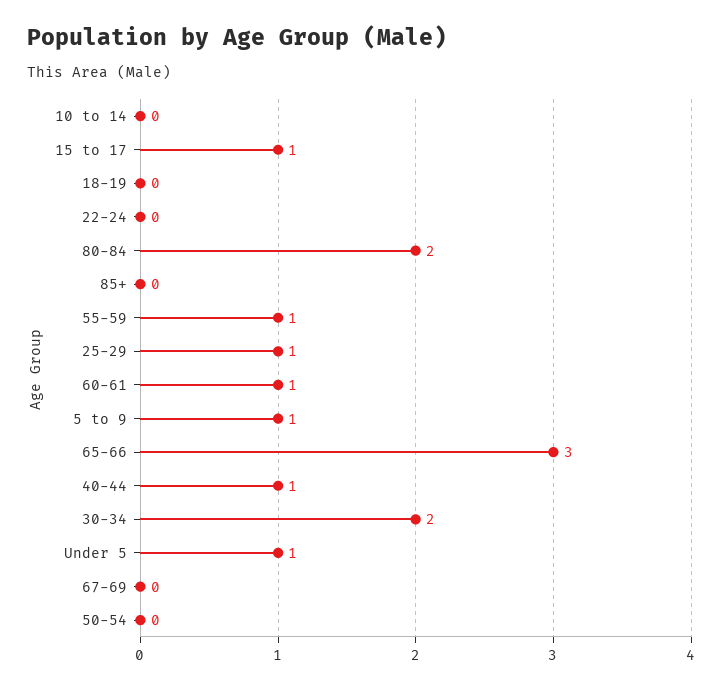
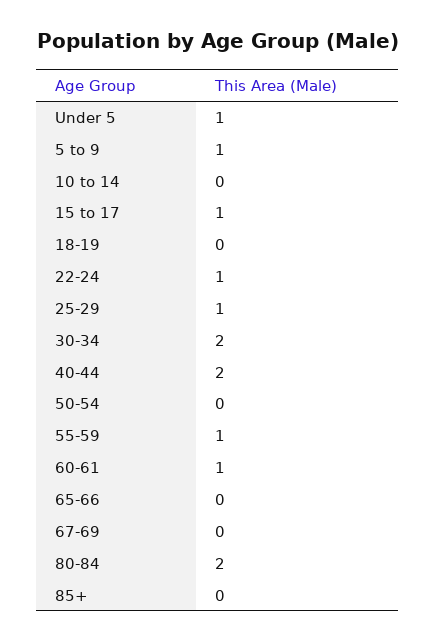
22-24: 0 -> 1
65-66: 3 -> 0
40-44: 1 -> 2

